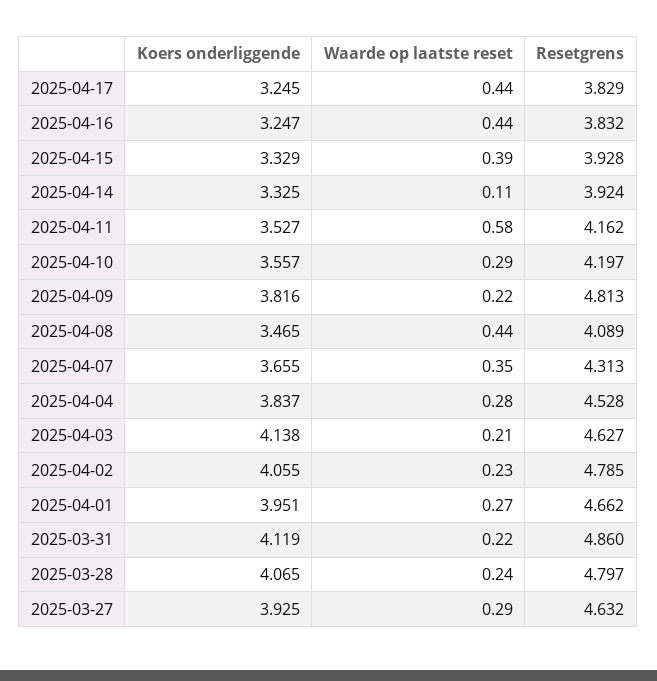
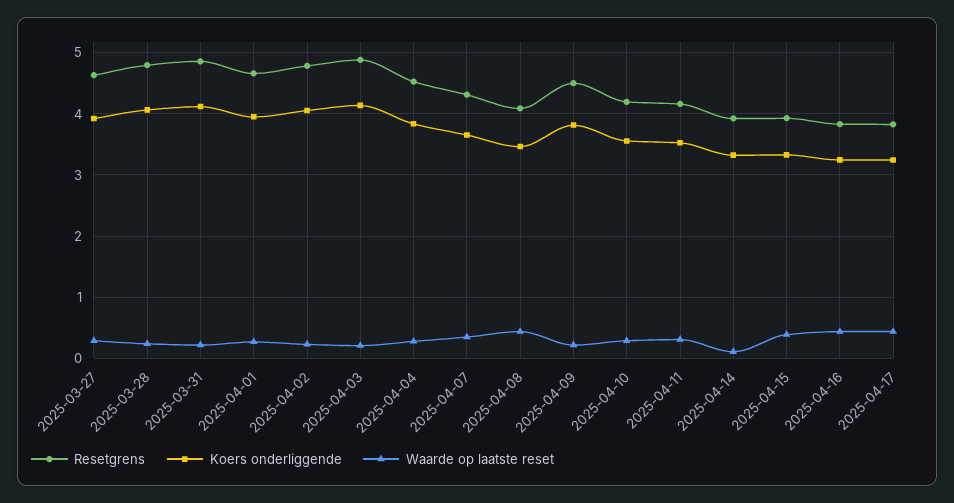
Waarde op laatste reset, 2025-04-11: 0.58 -> 0.3
Resetgrens, 2025-04-09: 4.813 -> 4.5
Resetgrens, 2025-04-03: 4.627 -> 4.9

